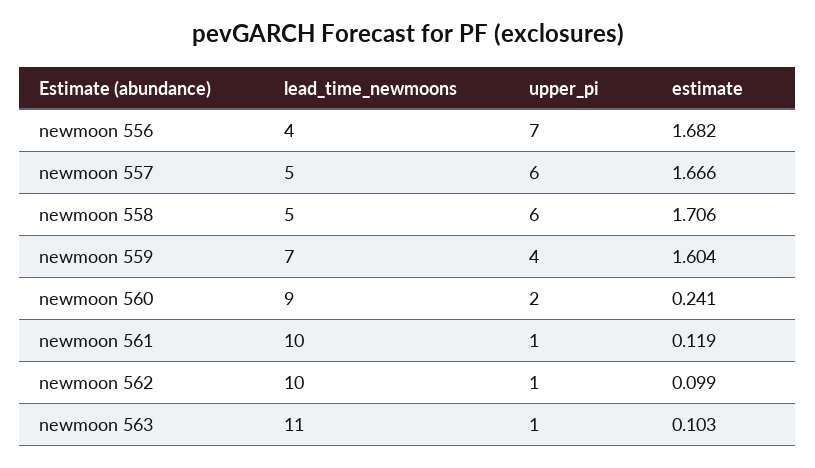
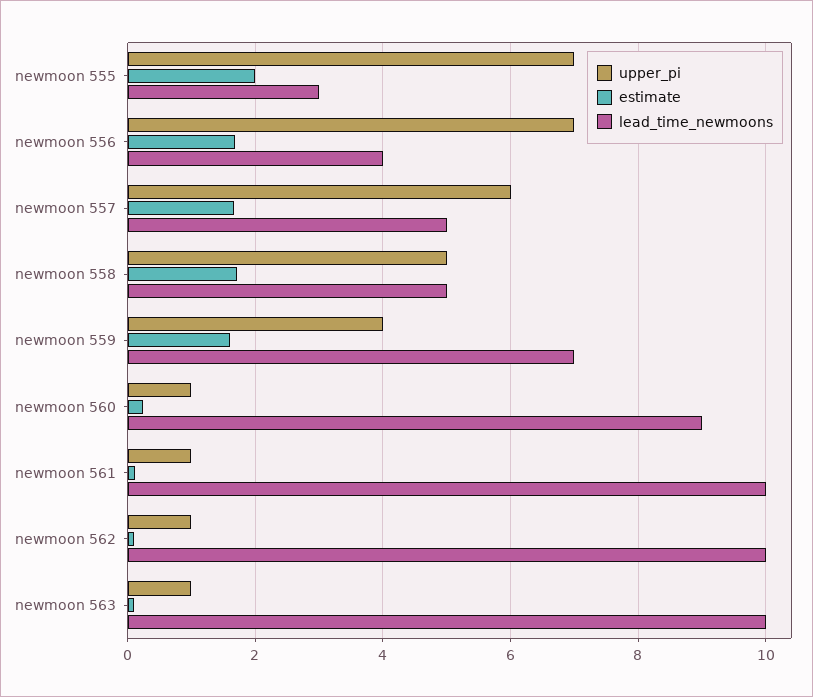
upper_pi, newmoon 558: 6 -> 5
upper_pi, newmoon 560: 2 -> 1
lead_time_newmoons, newmoon 563: 11 -> 10
upper_pi, newmoon 555: none -> 7
estimate, newmoon 555: none -> 2
lead_time_newmoons, newmoon 555: none -> 3

